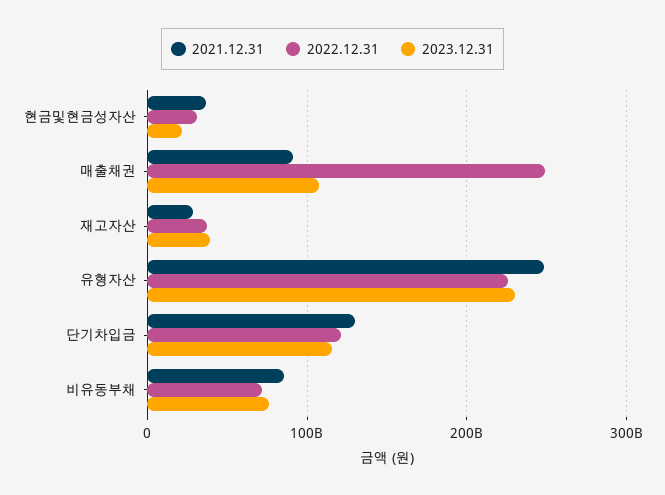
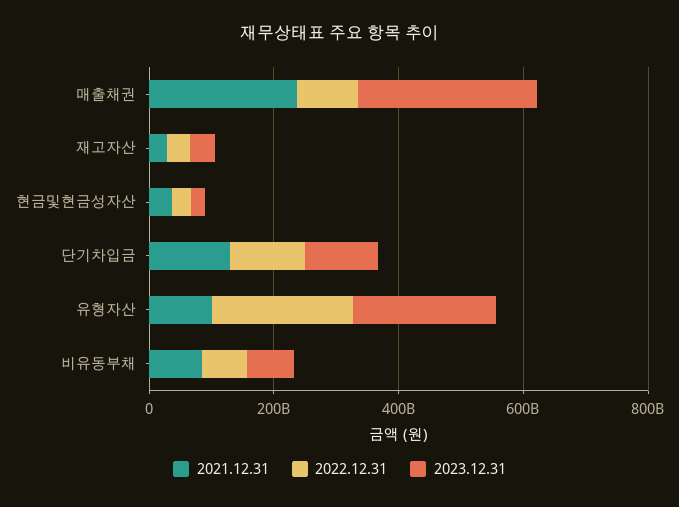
2021.12.31, 매출채권: 90000000000 -> 250000000000
2022.12.31, 매출채권: 250000000000 -> 100000000000
2023.12.31, 매출채권: 110000000000 -> 300000000000
2021.12.31, 유형자산: 250000000000 -> 100000000000

